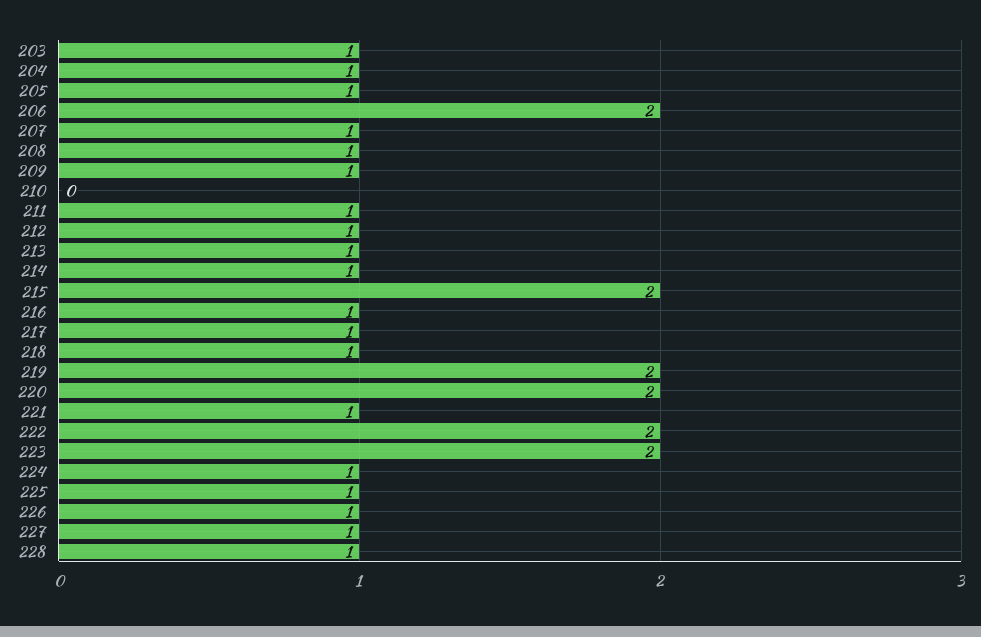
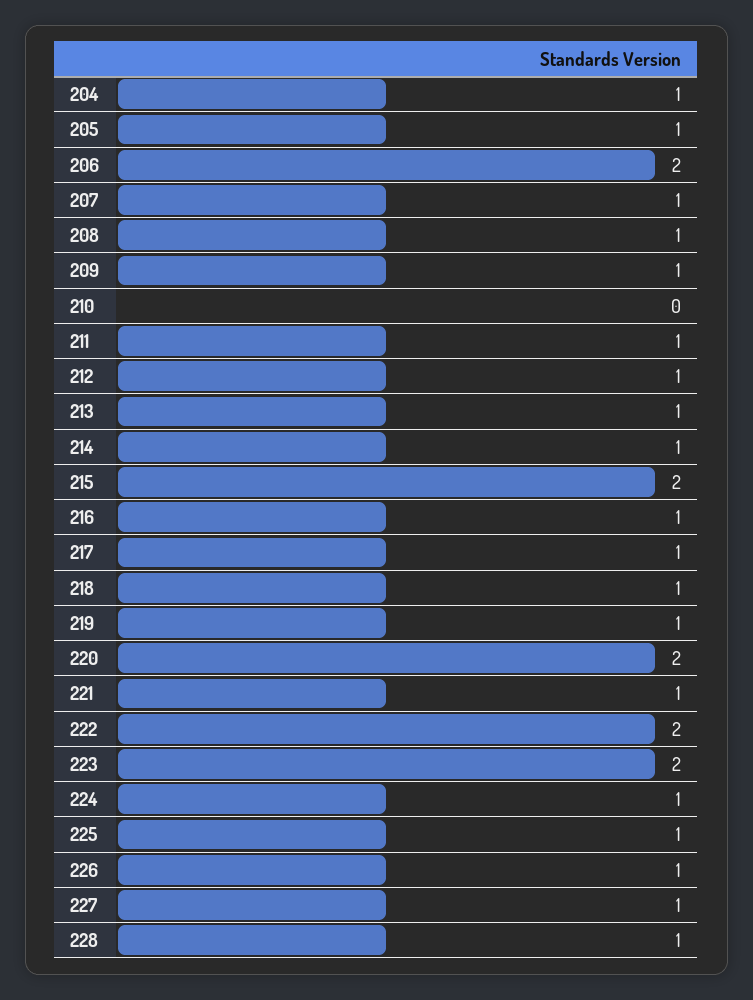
203: 1 -> none
219: 2 -> 1

